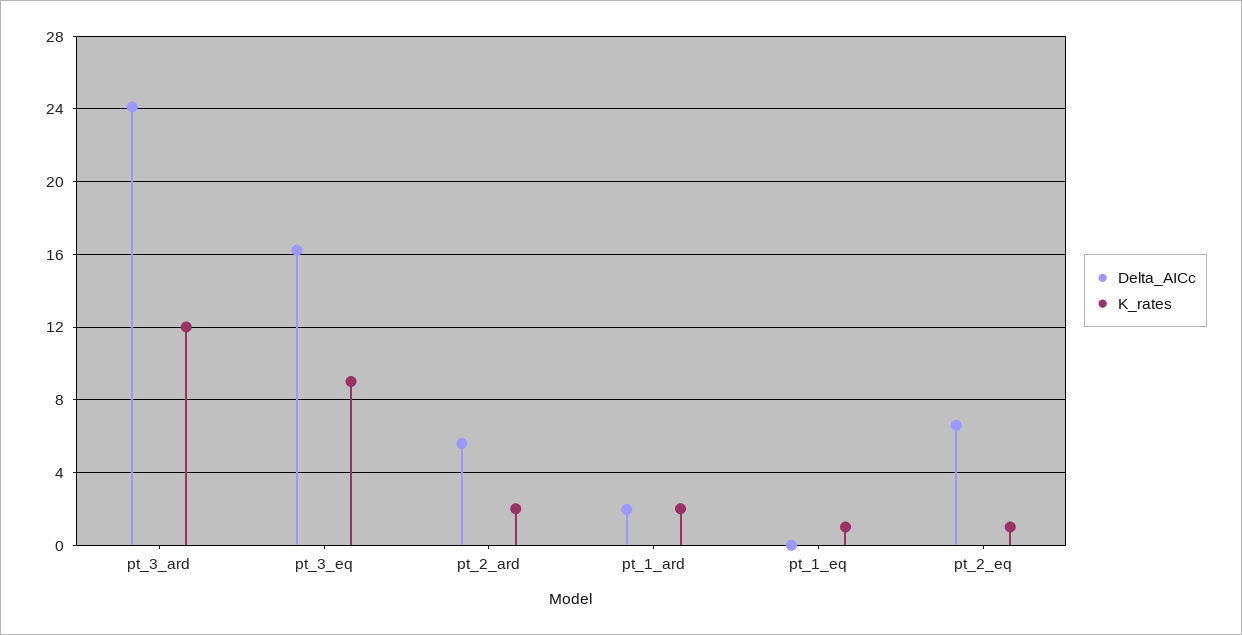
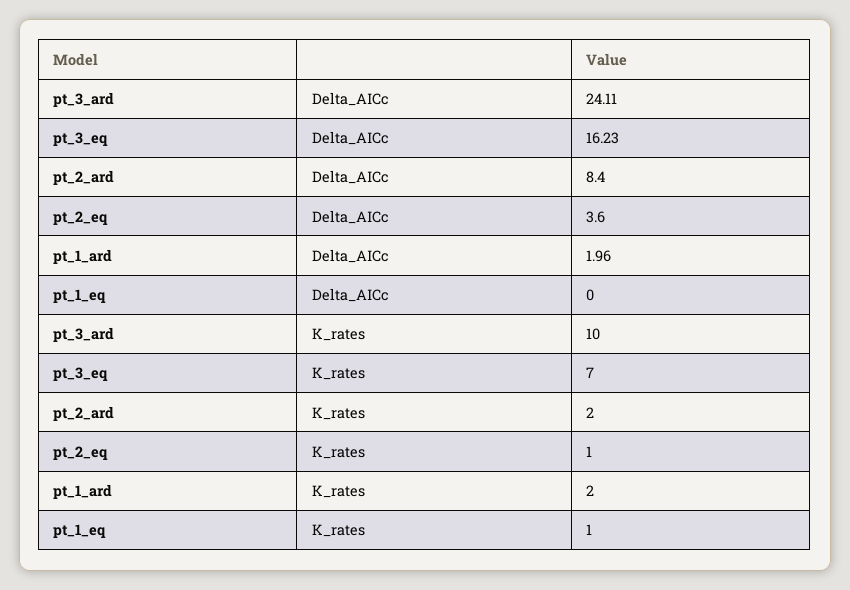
K_rates, pt_3_ard: 12 -> 10
K_rates, pt_3_eq: 9 -> 7
Delta_AICc, pt_2_ard: 5.5 -> 8.4
Delta_AICc, pt_2_eq: 6.5 -> 3.6

